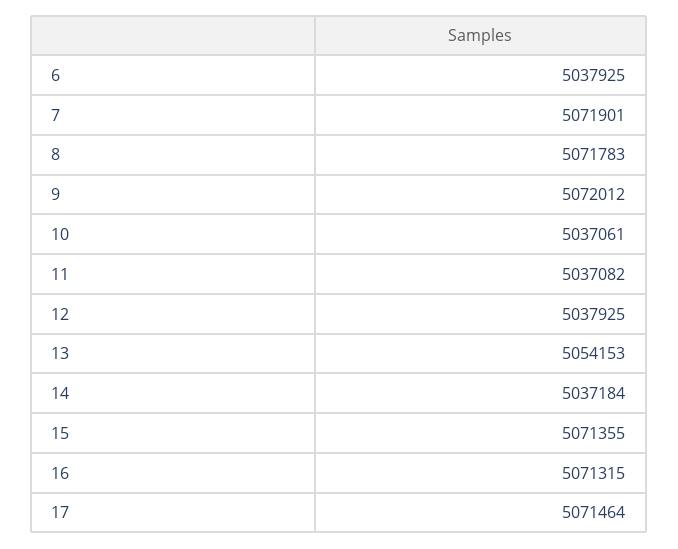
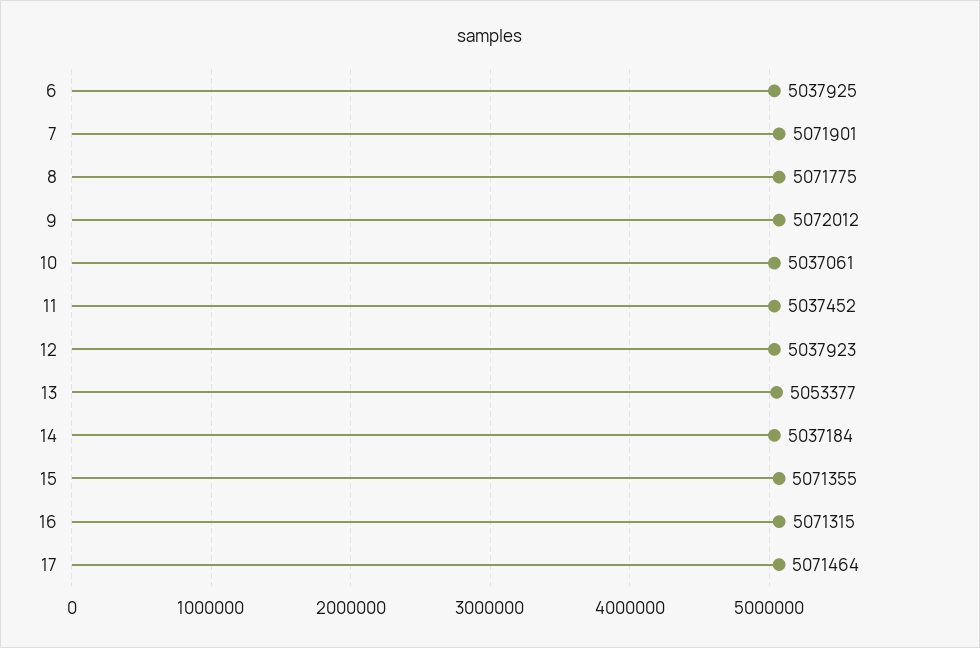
8: 5071783 -> 5071775
11: 5037082 -> 5037452
12: 5037925 -> 5037923
13: 5054153 -> 5053377

